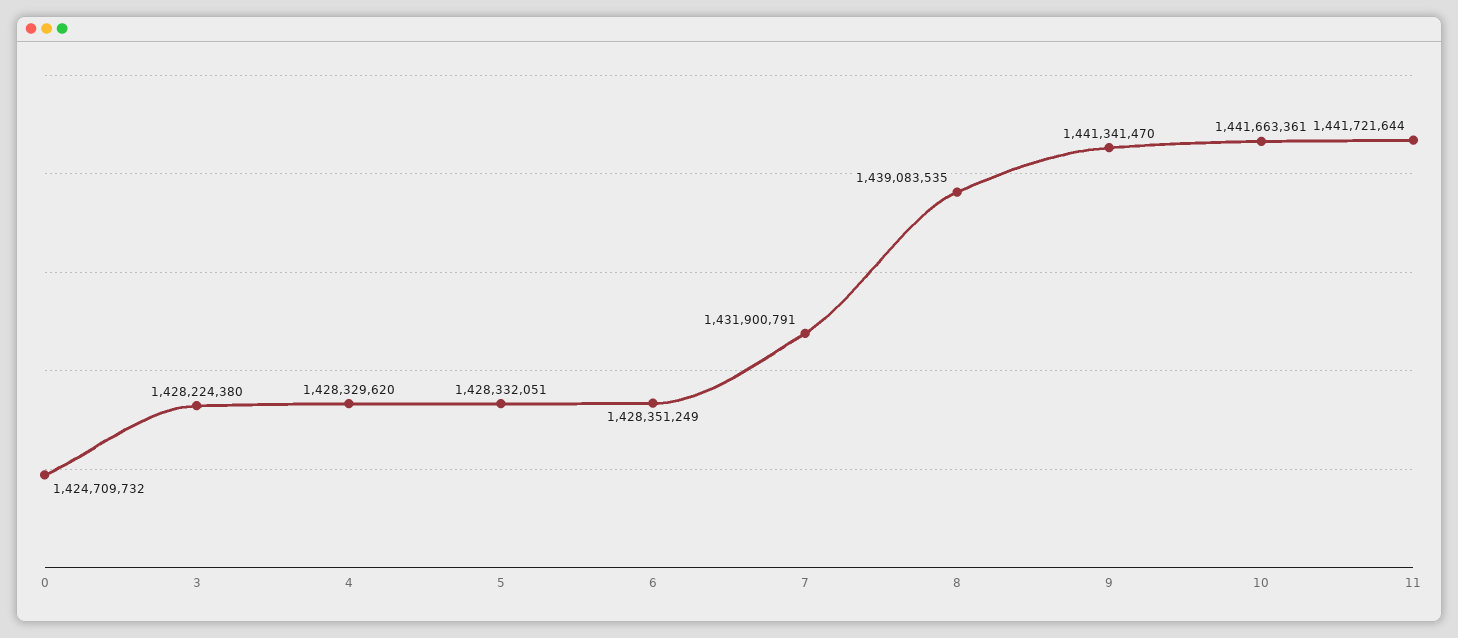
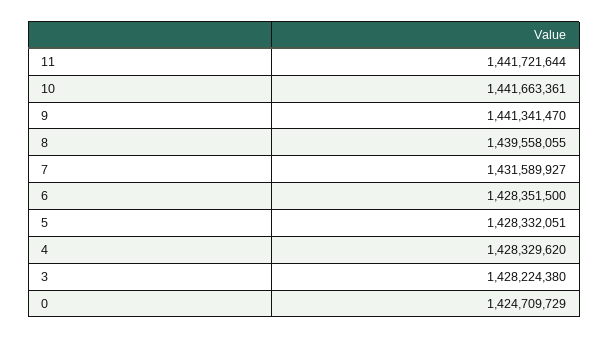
0: 1424709732 -> 1424709729
6: 1428351249 -> 1428351500
7: 1431900791 -> 1431589927
8: 1439083535 -> 1439558055

